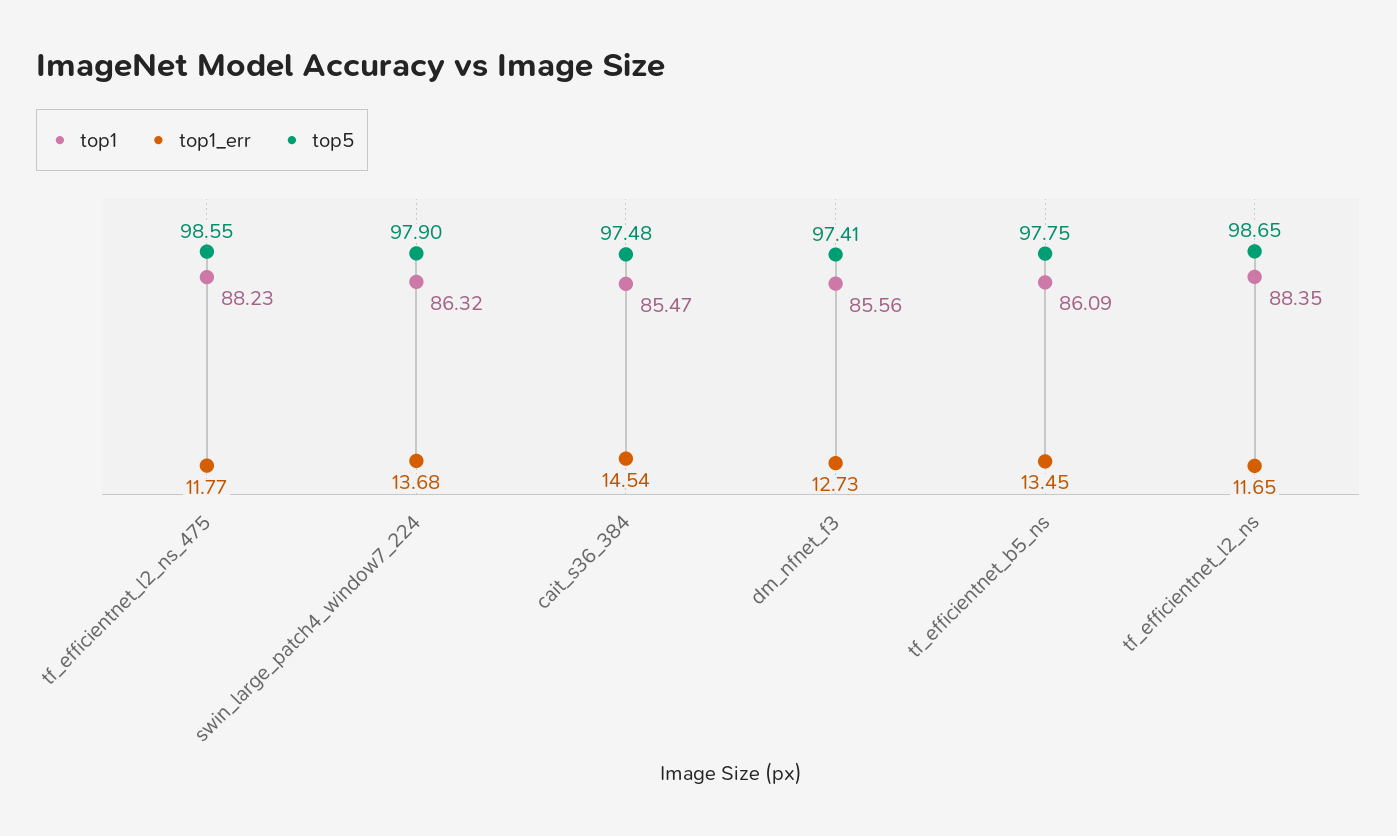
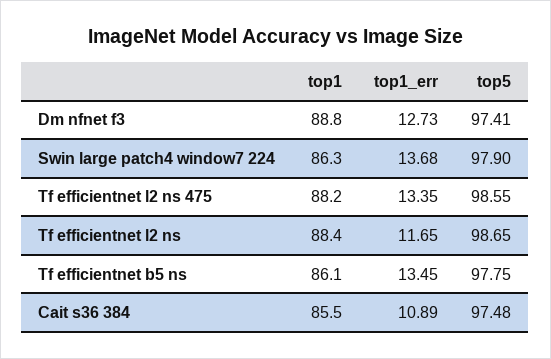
top1_err, tf_efficientnet_l2_ns_475: 11.77 -> 13.35
top1_err, cait_s36_384: 14.54 -> 10.89
top1, dm_nfnet_f3: 85.56 -> 88.8

